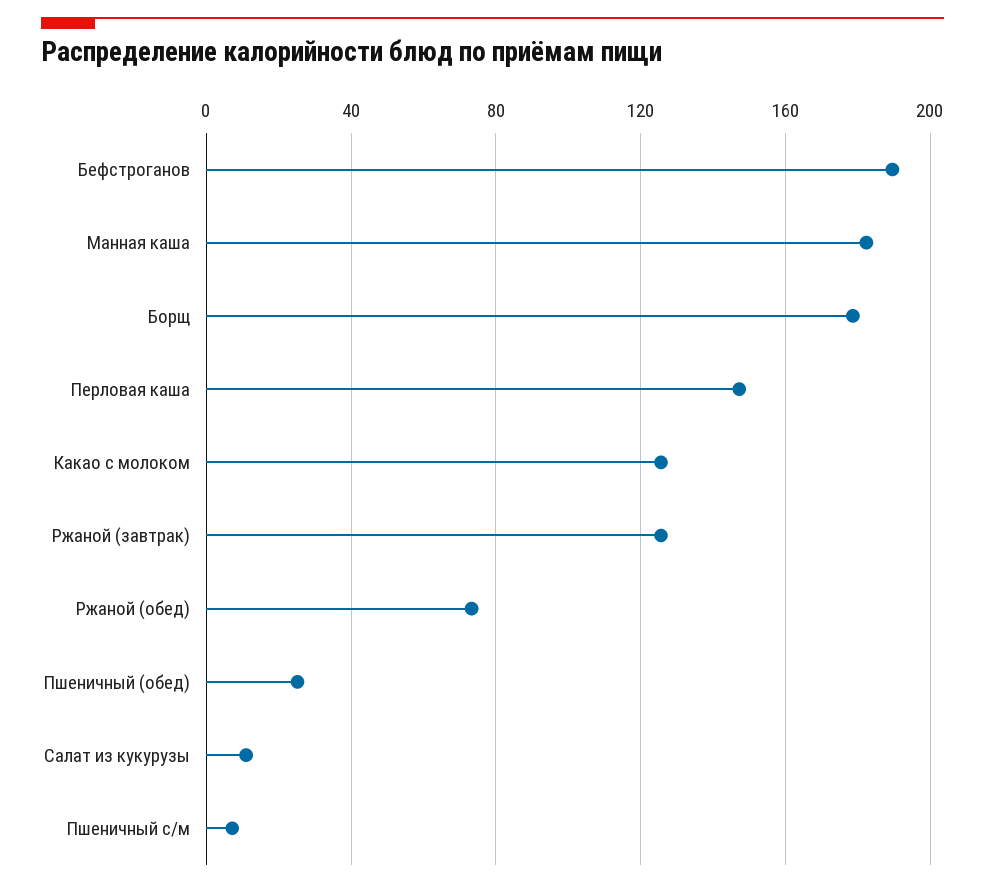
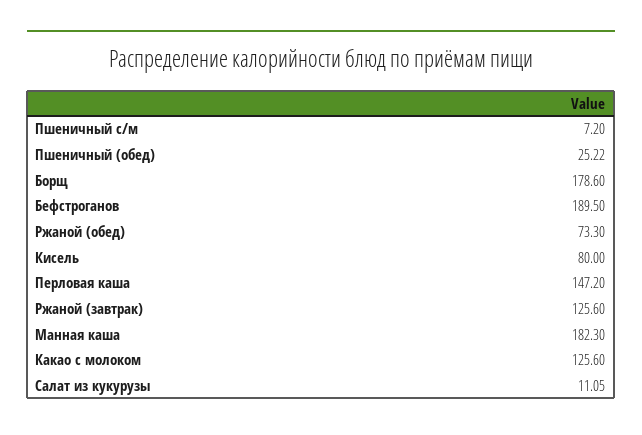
Кисель: none -> 80

